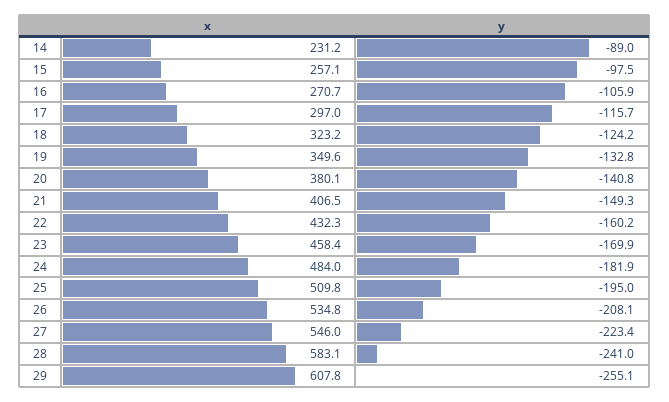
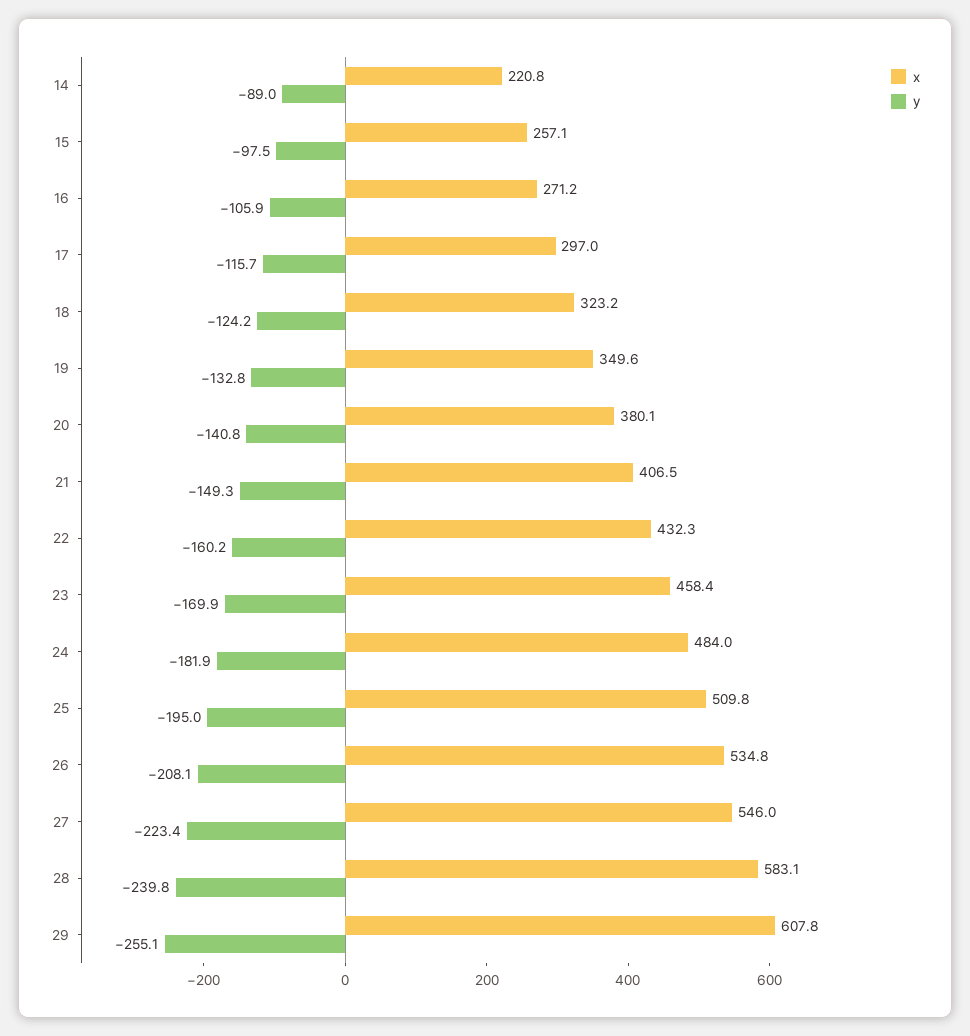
x, 14: 231.2 -> 220.8
x, 16: 270.7 -> 271.2
y, 28: -241 -> -239.8

